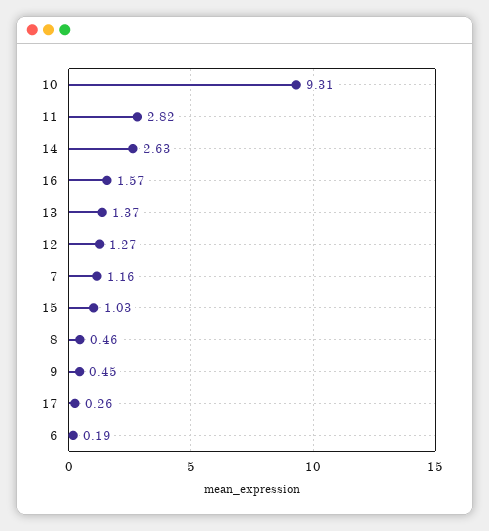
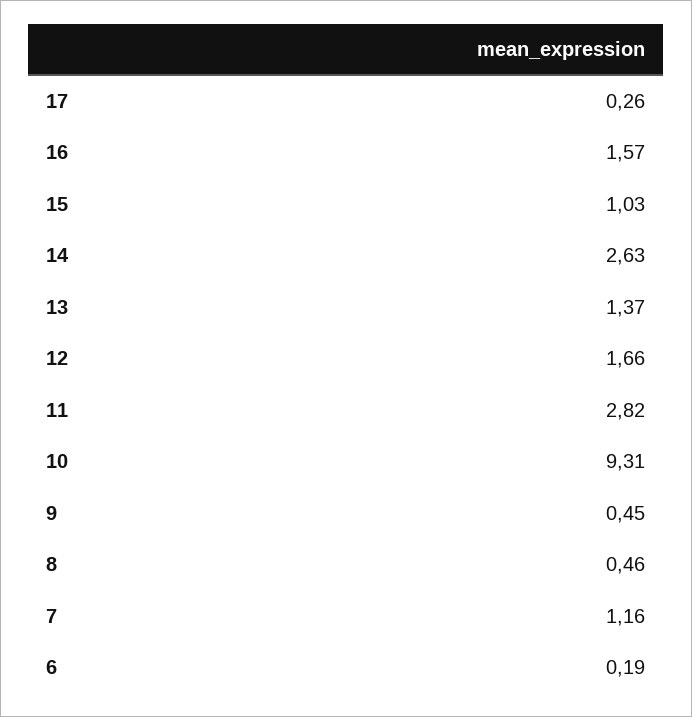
12: 1.27 -> 1.66

